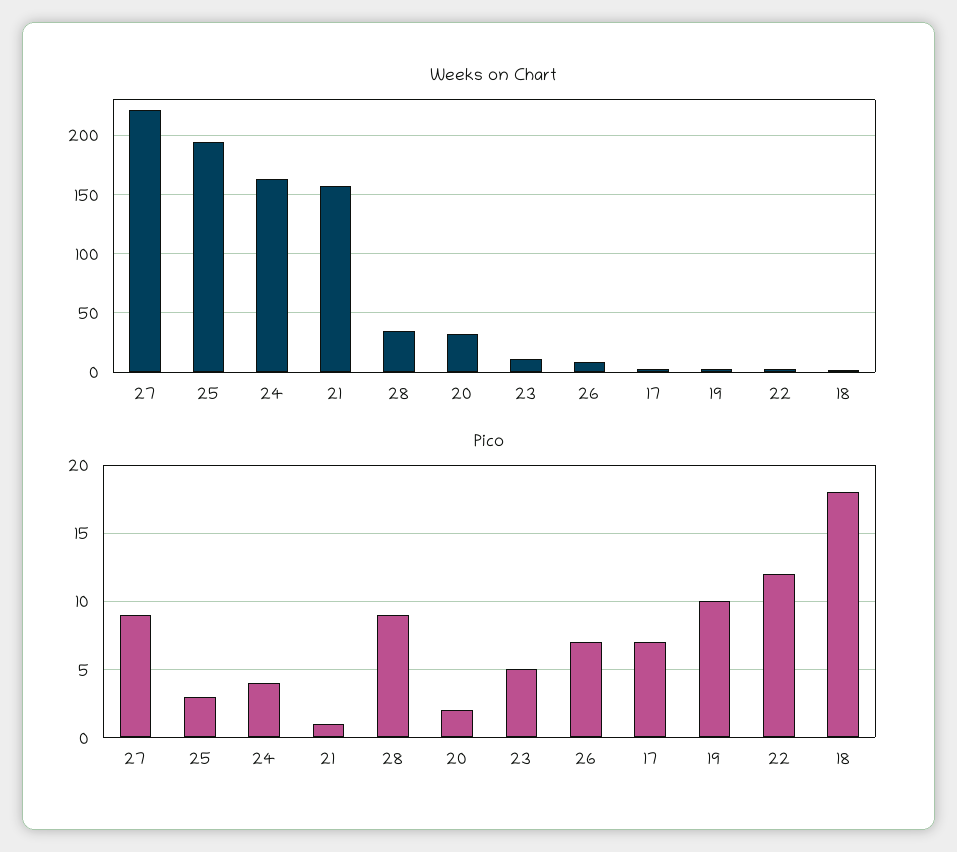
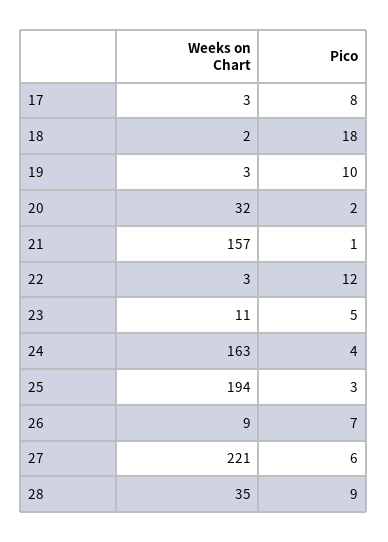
Pico, 27: 9 -> 6
Pico, 17: 7 -> 8

